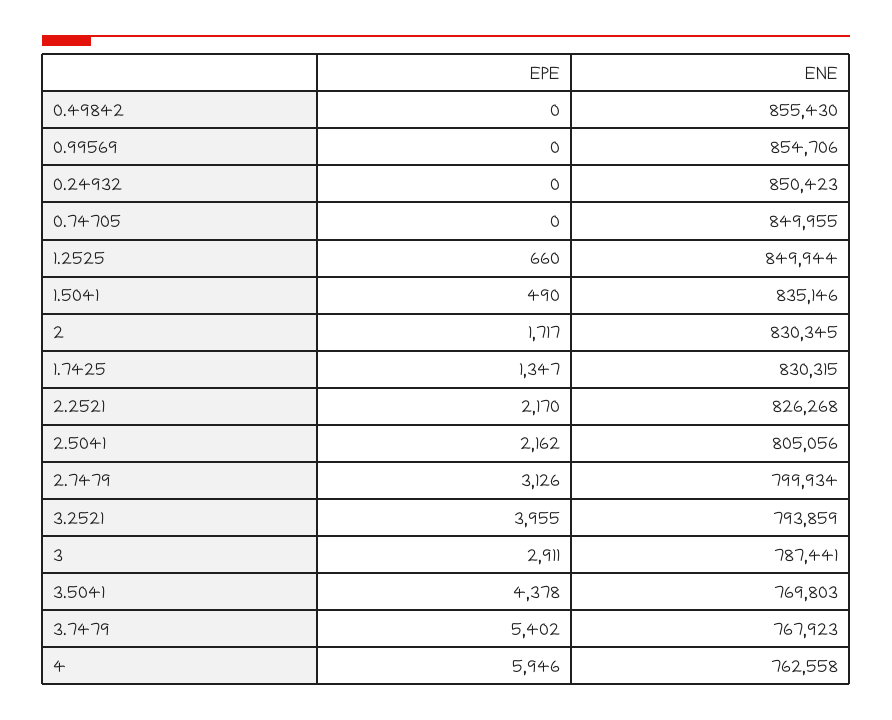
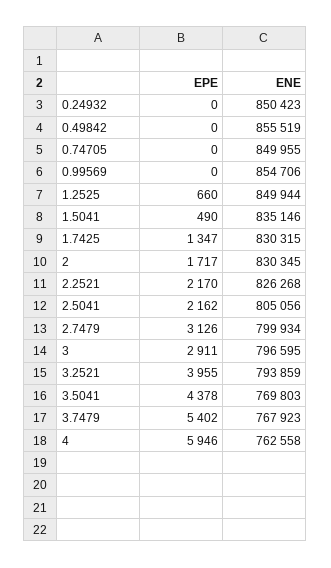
ENE, 0.49842: 855430 -> 855519
ENE, 3: 787441 -> 796595

